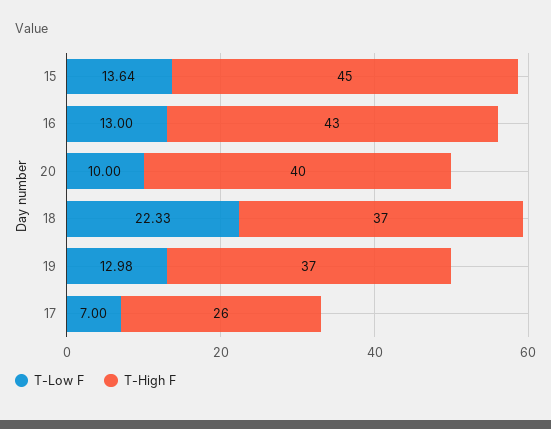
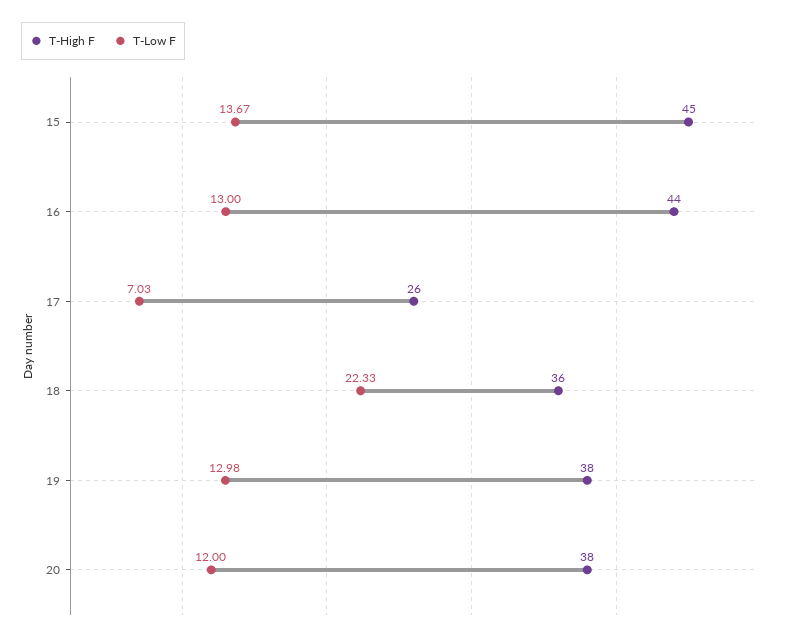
T-Low F, 15: 13.64 -> 13.67
T-High F, 16: 43 -> 44
T-Low F, 20: 10 -> 12
T-High F, 20: 40 -> 38
T-High F, 18: 37 -> 36
T-High F, 19: 37 -> 38
T-Low F, 17: 7 -> 7.03

